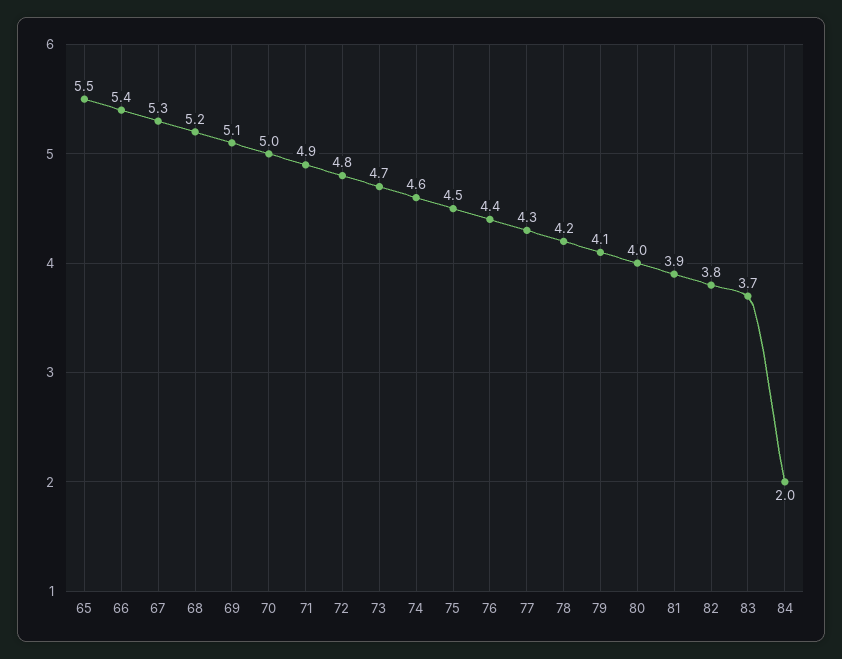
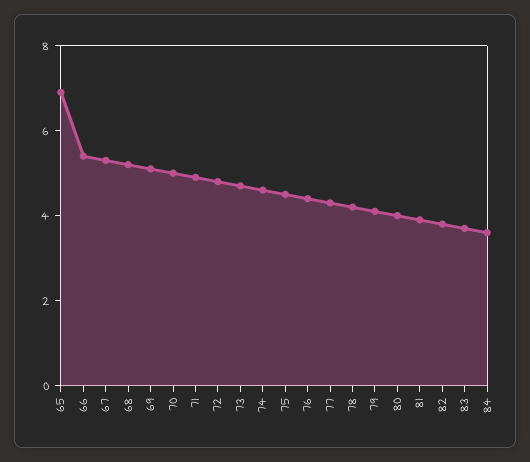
65: 5.5 -> 7
84: 2 -> 3.5

